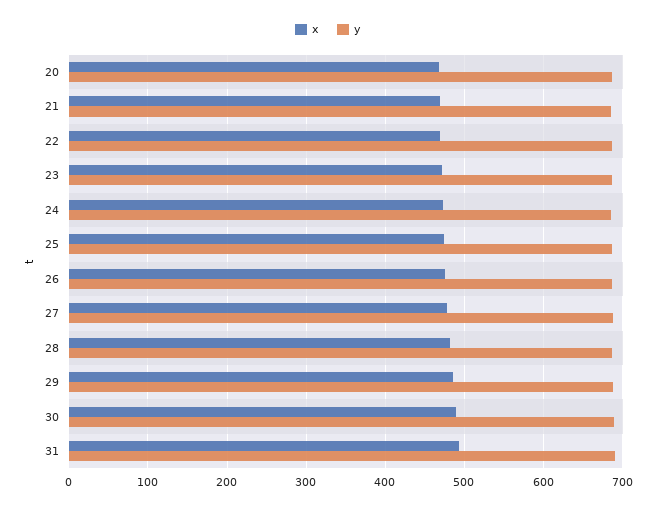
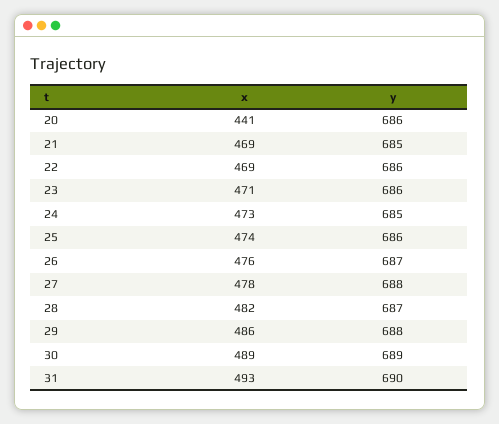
x, 20: 470 -> 441

